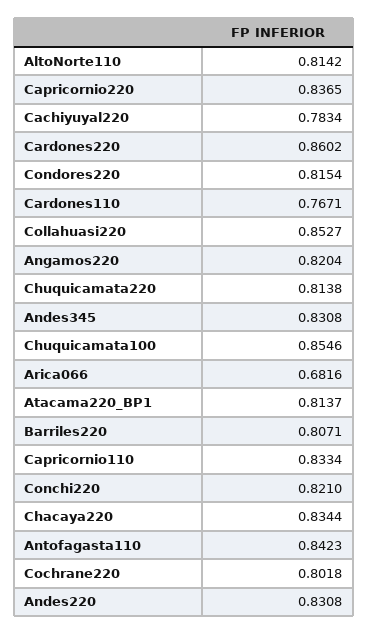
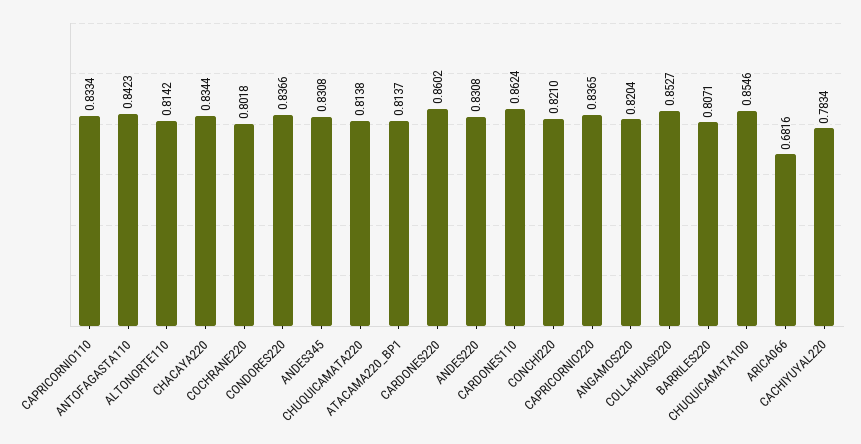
Condores220: 0.8154 -> 0.8366
Cardones110: 0.7671 -> 0.8624

